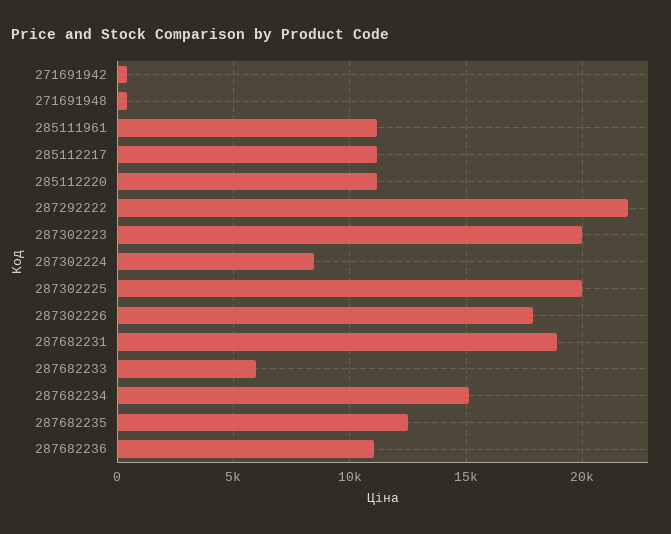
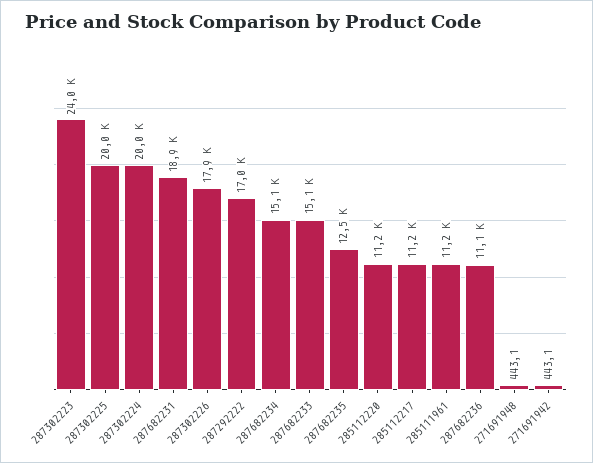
287292222: 22000 -> 17000
287302223: 20000 -> 24000
287302224: 8500 -> 20000
287682233: 6000 -> 15100

